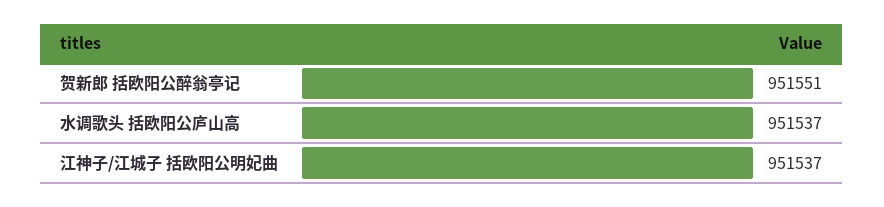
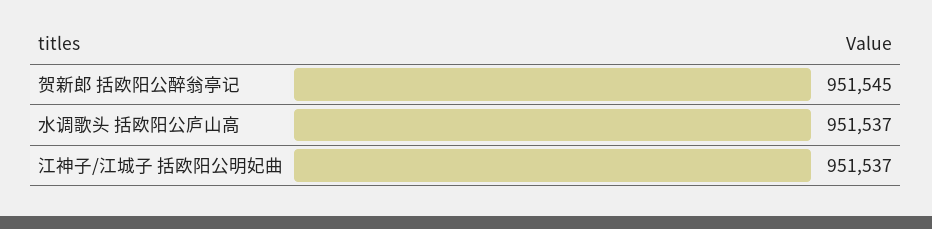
贺新郎 括欧阳公醉翁亭记: 951551 -> 951545

